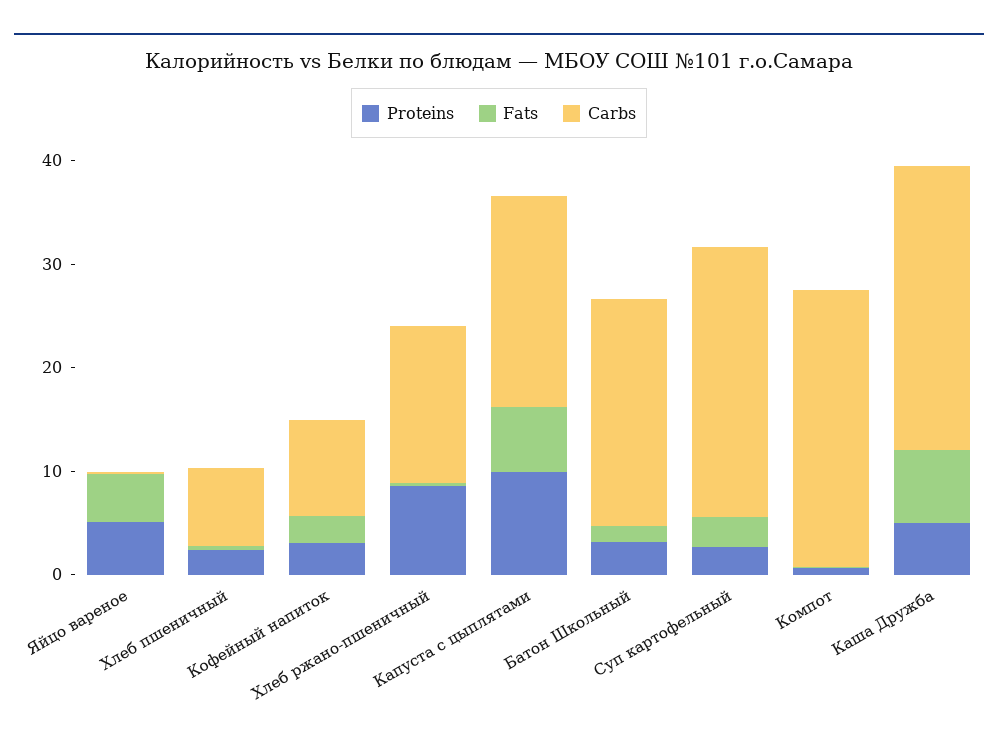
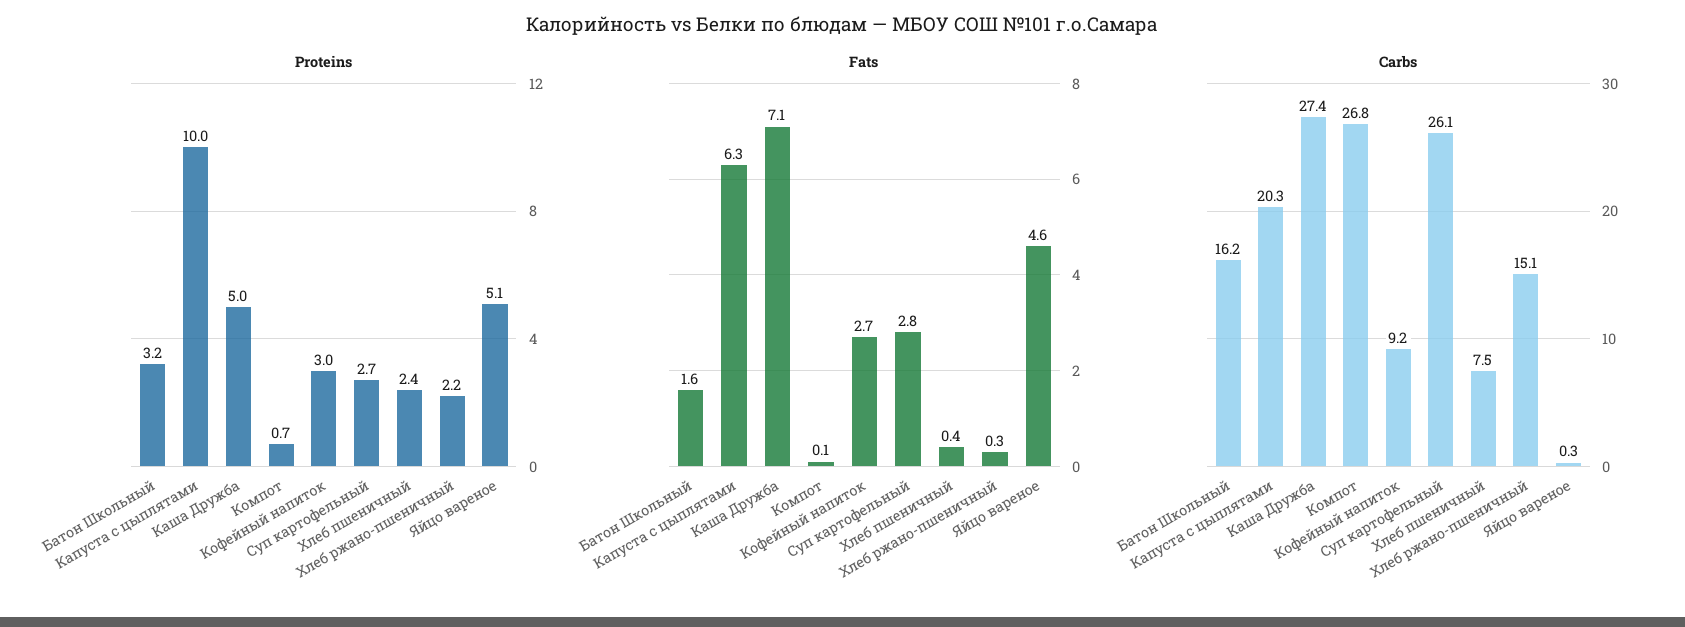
Proteins, Хлеб ржано-пшеничный: 8 -> 2.2
Carbs, Батон Школьный: 22 -> 16.2

